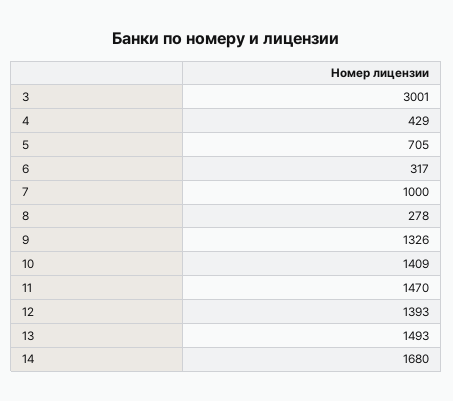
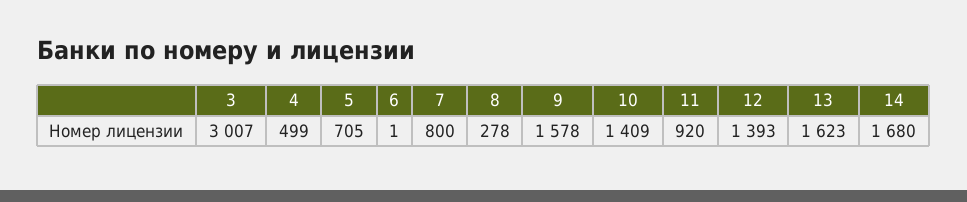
3: 3001 -> 3007
4: 429 -> 499
6: 317 -> 1
7: 1000 -> 800
9: 1326 -> 1578
11: 1470 -> 920
13: 1493 -> 1623

